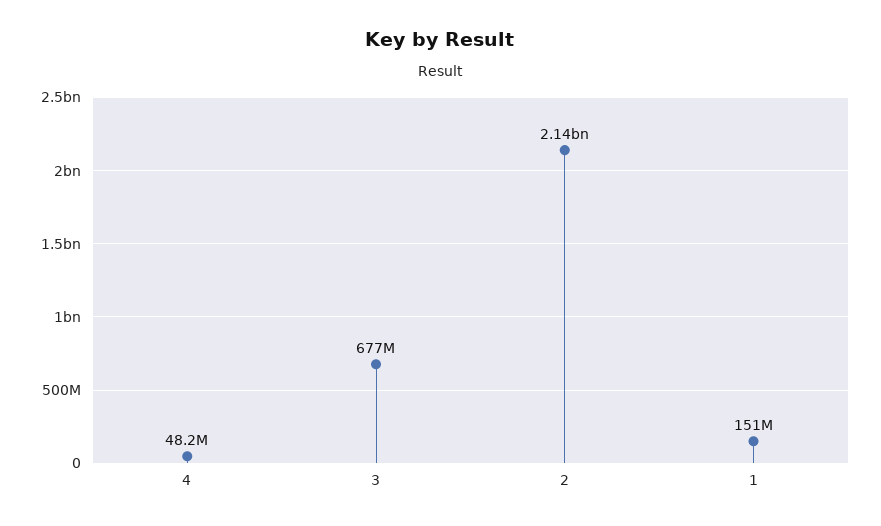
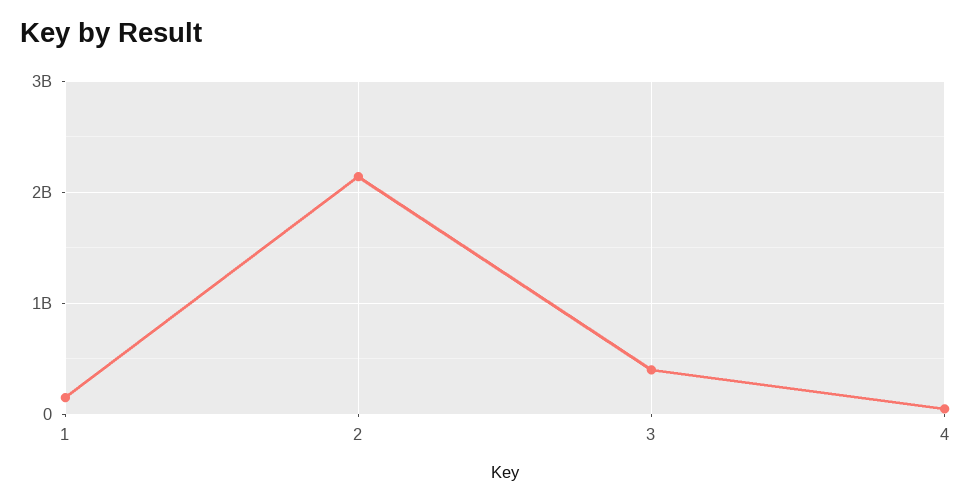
3: 677000000 -> 400000000

